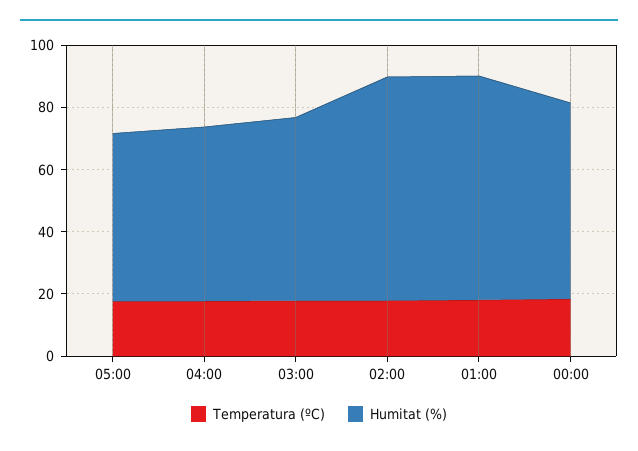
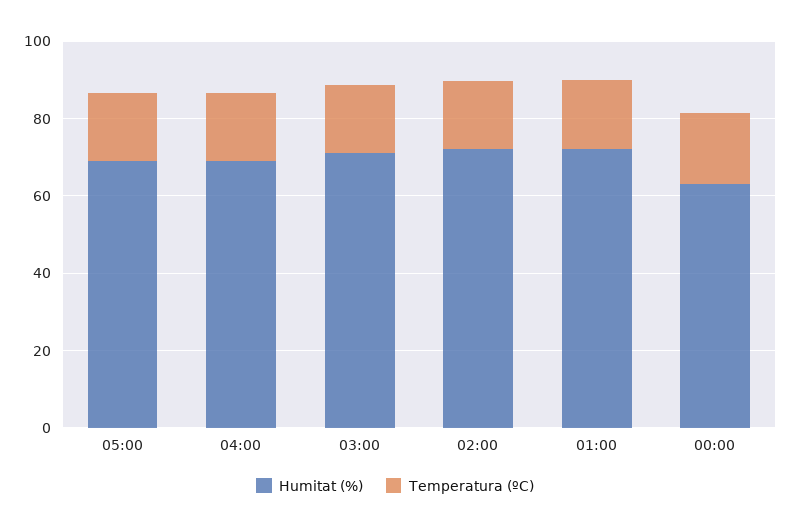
Humitat (%), 05:00: 55 -> 70
Humitat (%), 04:00: 55 -> 70
Humitat (%), 03:00: 60 -> 70

